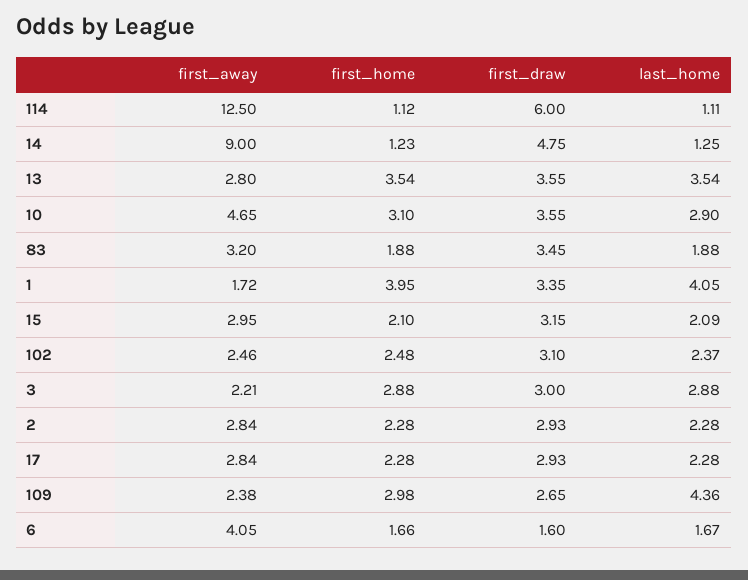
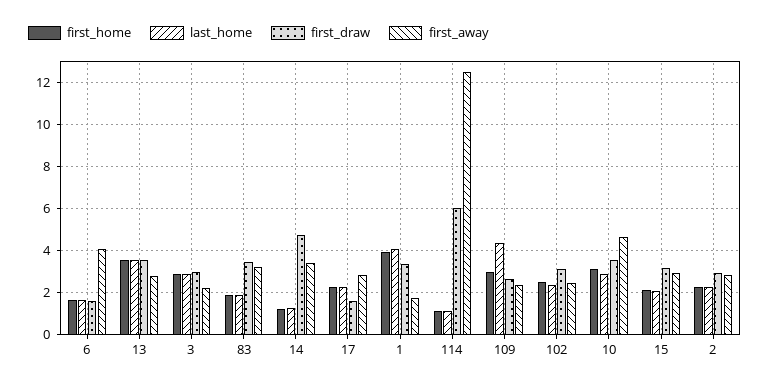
first_away, 14: 9 -> 3.5
first_draw, 17: 2.93 -> 1.5

